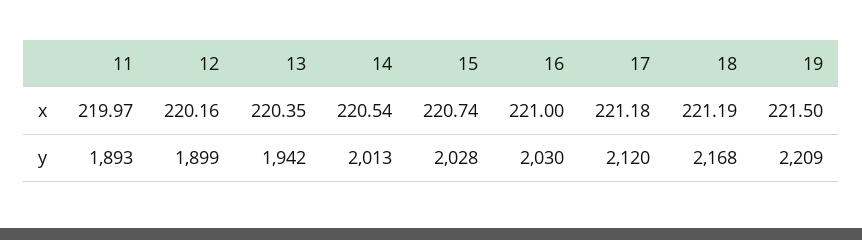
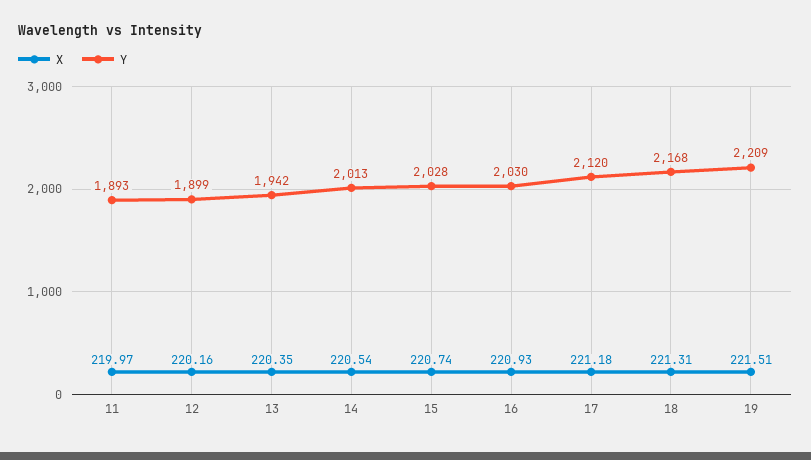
x, 16: 221 -> 220.93
x, 18: 221.19 -> 221.31
x, 19: 221.5 -> 221.51

